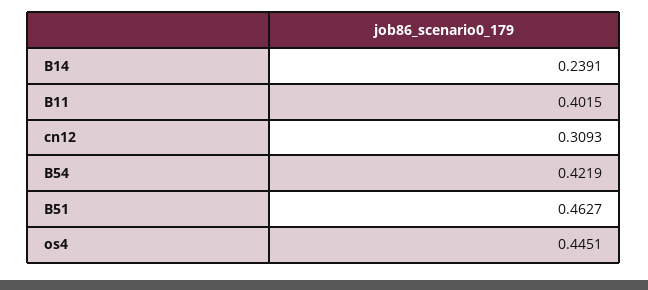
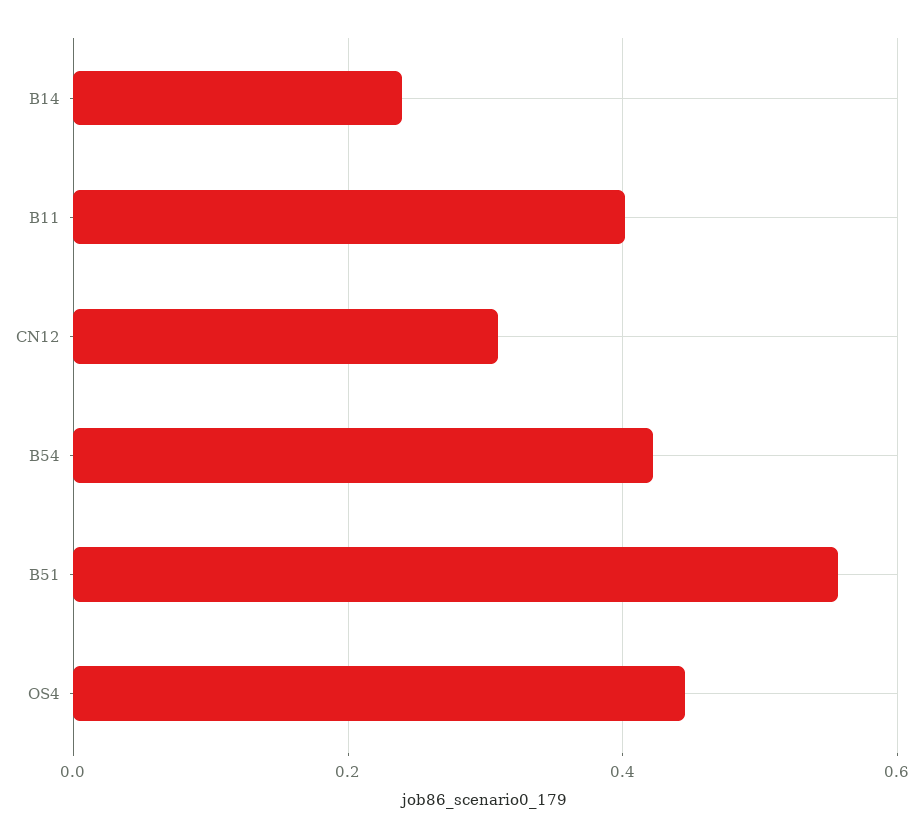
B51: 0.4627 -> 0.56

